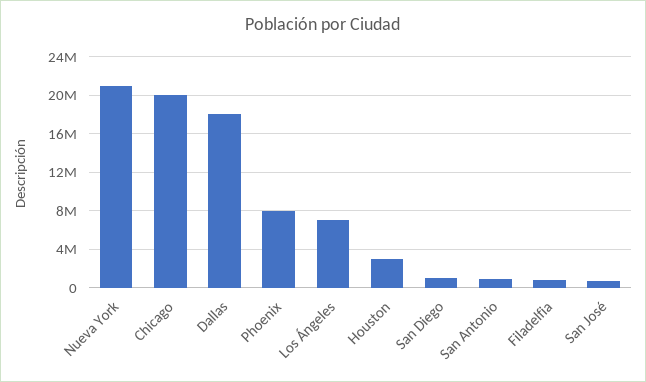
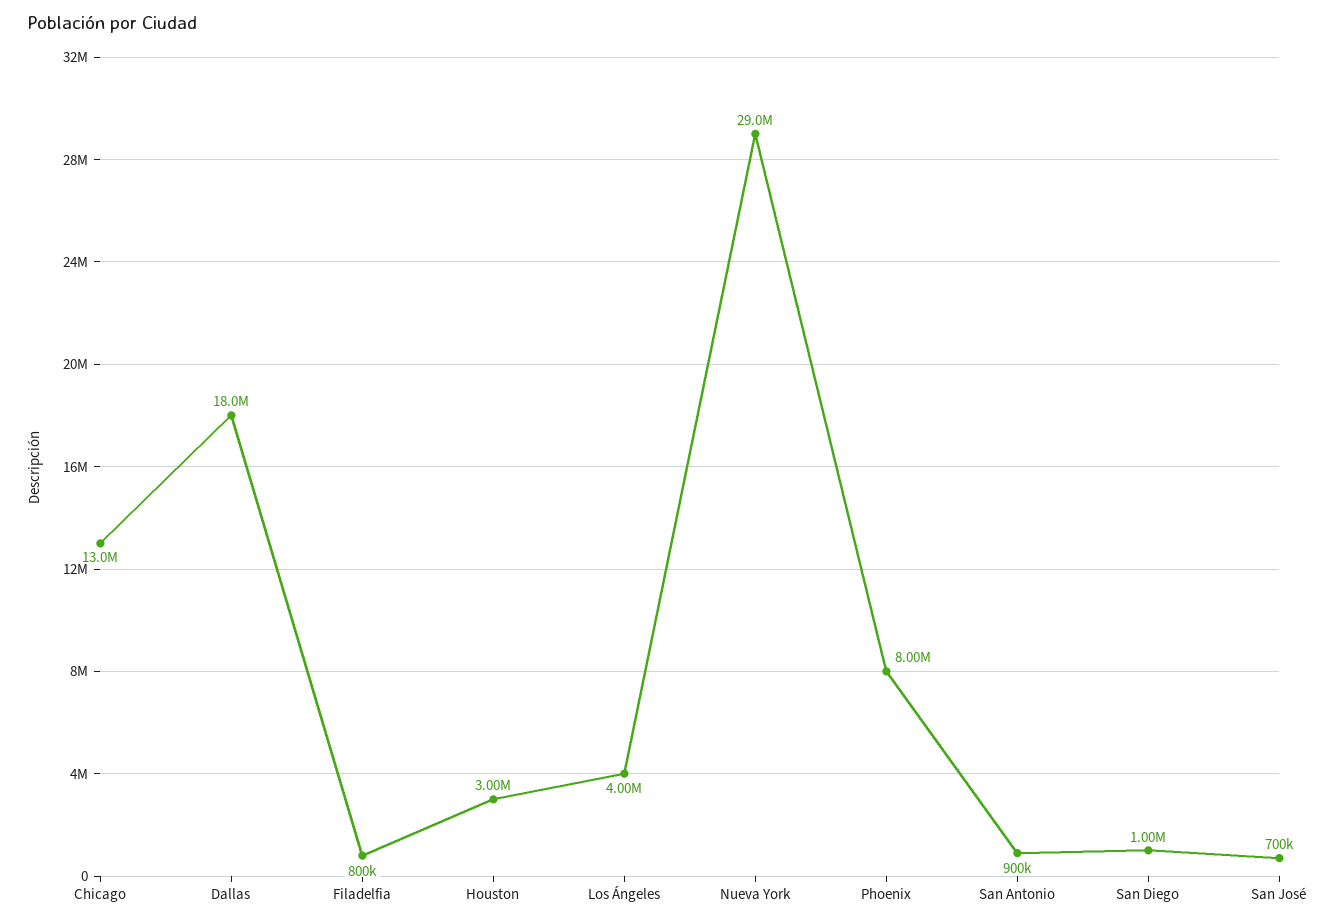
Nueva York: 21000000 -> 29000000
Chicago: 20000000 -> 13000000
Los Ángeles: 7000000 -> 4000000

